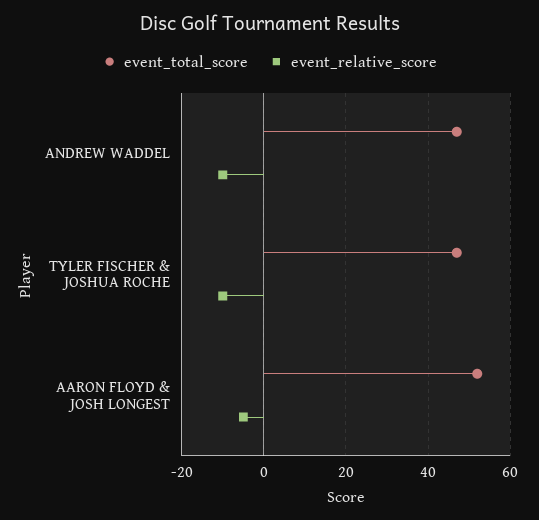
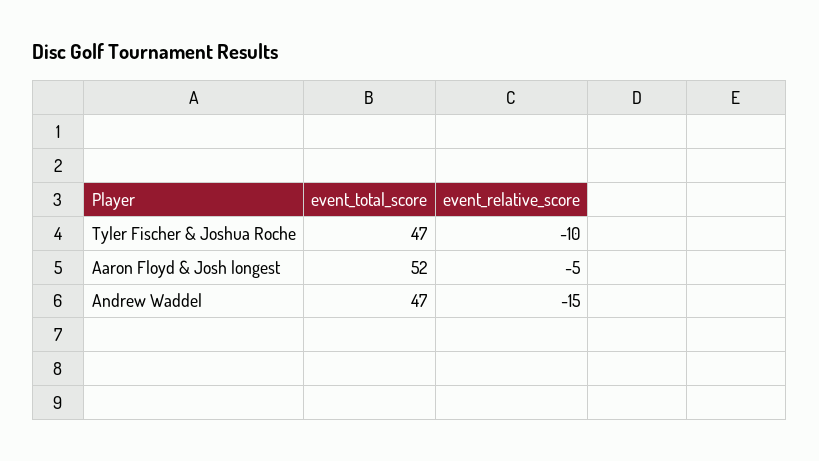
event_relative_score, ANDREW WADDEL: -10 -> -15

